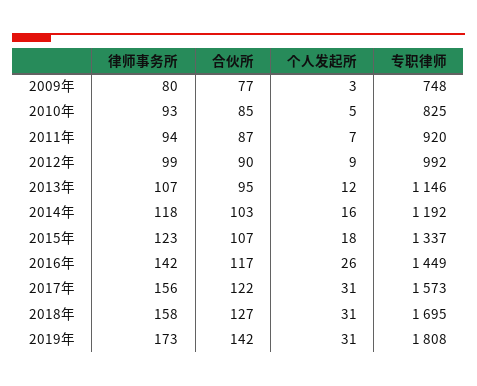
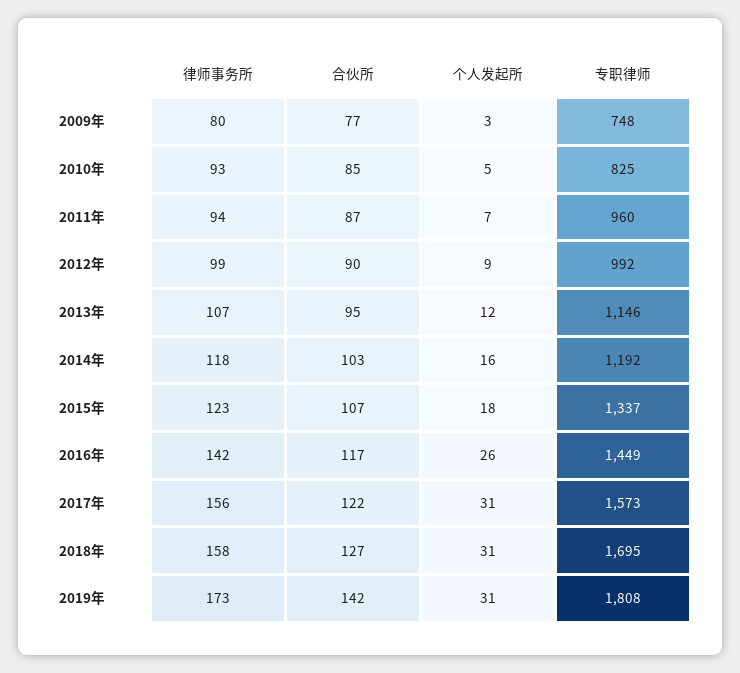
专职律师, 2011年: 920 -> 960

